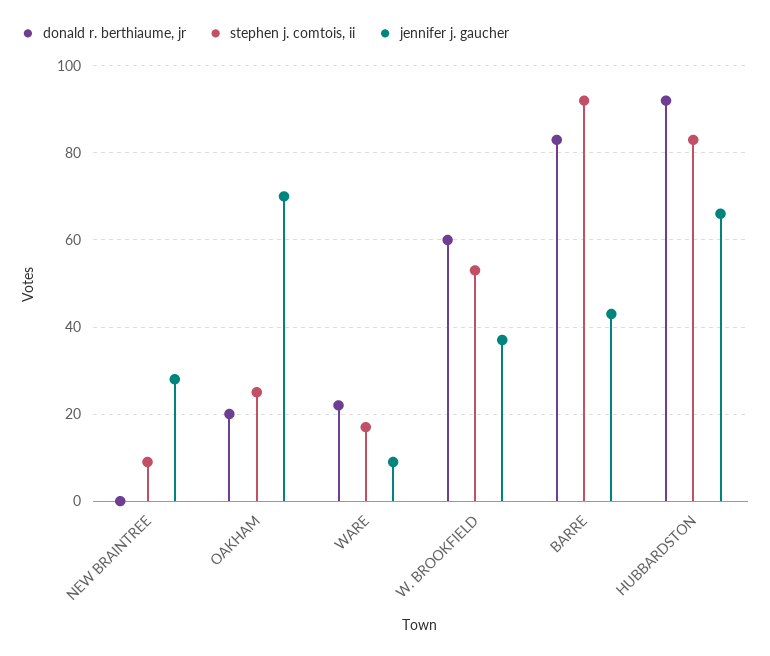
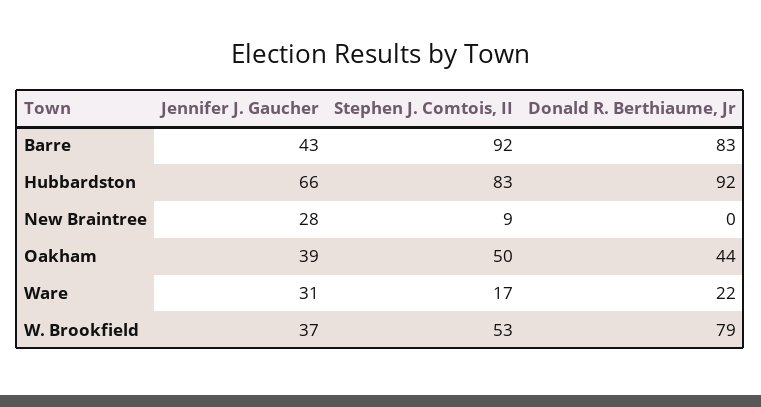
donald r. berthiaume, jr, OAKHAM: 20 -> 44
stephen j. comtois, ii, OAKHAM: 25 -> 50
jennifer j. gaucher, OAKHAM: 70 -> 39
jennifer j. gaucher, WARE: 10 -> 31
donald r. berthiaume, jr, W. BROOKFIELD: 60 -> 79

